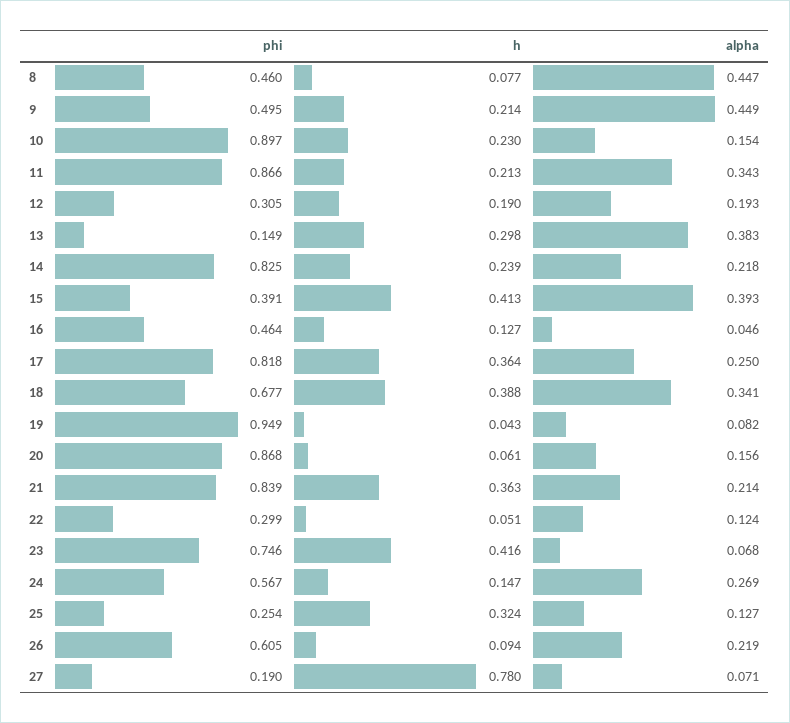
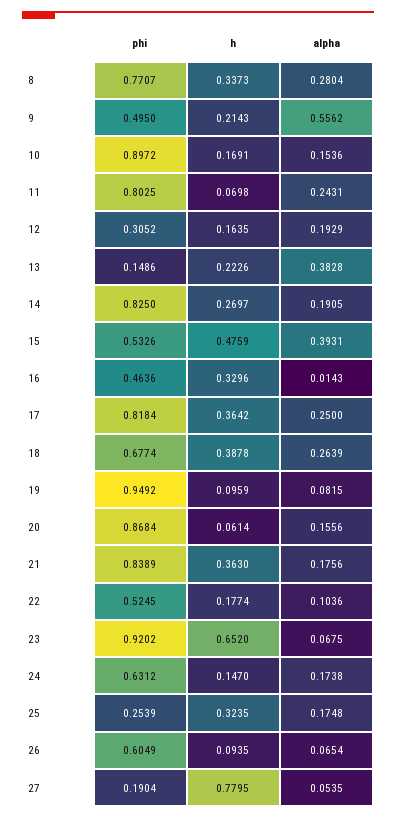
phi, 8: 0.46 -> 0.7707
h, 8: 0.077 -> 0.3373
alpha, 8: 0.447 -> 0.2804
alpha, 9: 0.449 -> 0.5562
h, 10: 0.23 -> 0.1691
phi, 11: 0.866 -> 0.8025
h, 11: 0.213 -> 0.0698
alpha, 11: 0.343 -> 0.2431
h, 12: 0.19 -> 0.1635
h, 13: 0.298 -> 0.2226
h, 14: 0.239 -> 0.2697
alpha, 14: 0.218 -> 0.1905
phi, 15: 0.391 -> 0.5326
h, 15: 0.413 -> 0.4759
h, 16: 0.127 -> 0.3296
alpha, 16: 0.046 -> 0.0143
alpha, 18: 0.341 -> 0.2639
h, 19: 0.043 -> 0.0959
alpha, 21: 0.214 -> 0.1756
phi, 22: 0.299 -> 0.5245
h, 22: 0.051 -> 0.1774
alpha, 22: 0.124 -> 0.1036
phi, 23: 0.746 -> 0.9202
h, 23: 0.416 -> 0.652
phi, 24: 0.567 -> 0.6312
alpha, 24: 0.269 -> 0.1738
alpha, 25: 0.127 -> 0.1748
alpha, 26: 0.219 -> 0.0654
alpha, 27: 0.071 -> 0.0535

